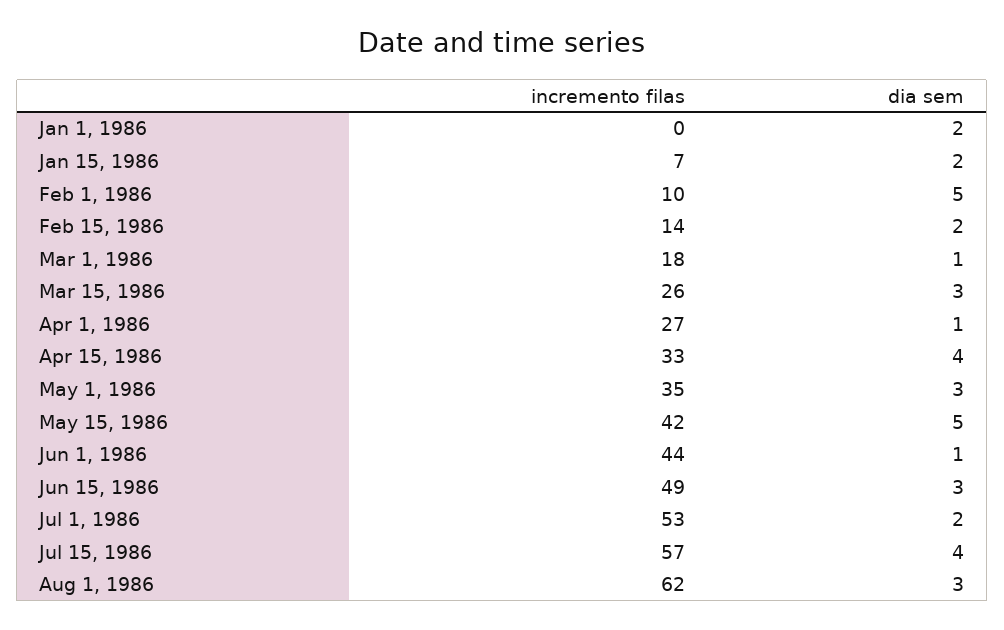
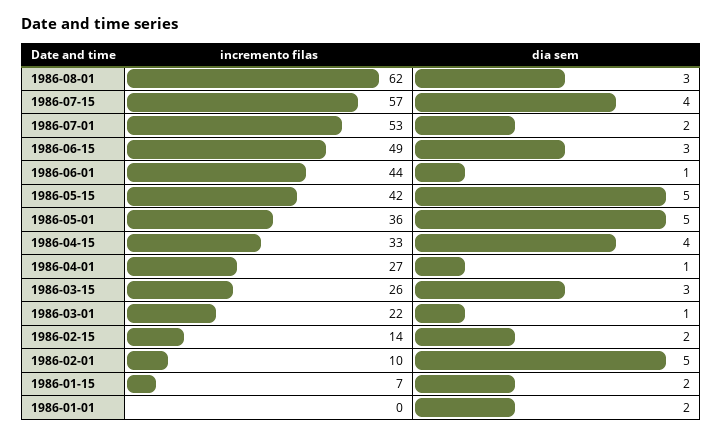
incremento filas, Mar 1, 1986: 18 -> 22
incremento filas, May 1, 1986: 35 -> 36
dia sem, May 1, 1986: 3 -> 5

